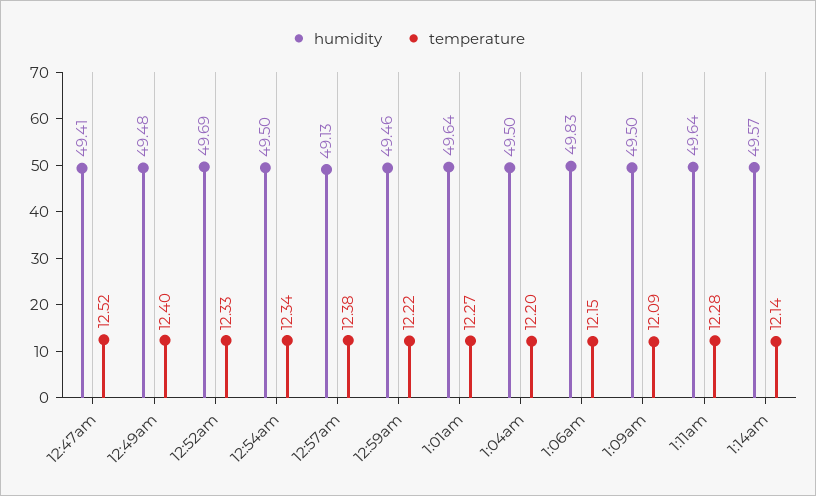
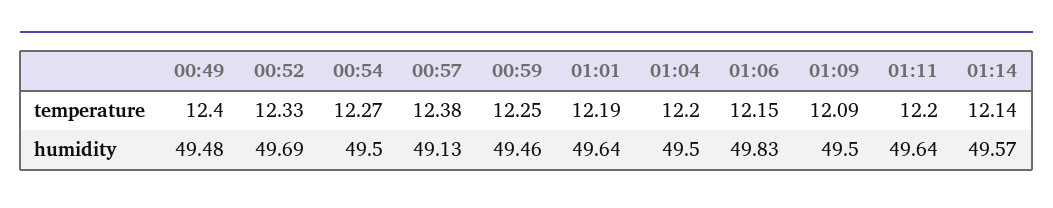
humidity, 12:47am: 49.41 -> none
temperature, 12:47am: 12.52 -> none
temperature, 12:54am: 12.34 -> 12.27
temperature, 12:59am: 12.22 -> 12.25
temperature, 1:01am: 12.27 -> 12.19
temperature, 1:11am: 12.28 -> 12.2

